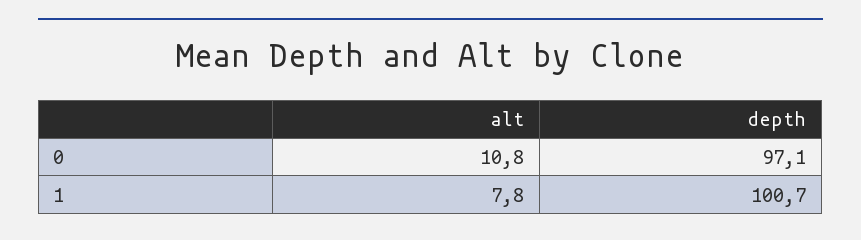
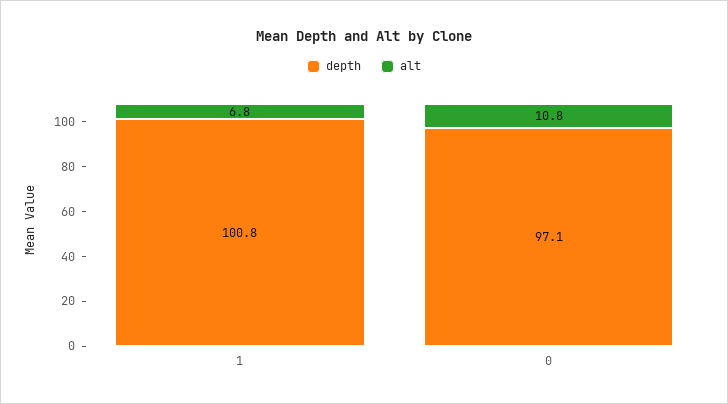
alt, 1: 7.8 -> 6.8
depth, 1: 100.7 -> 100.8

